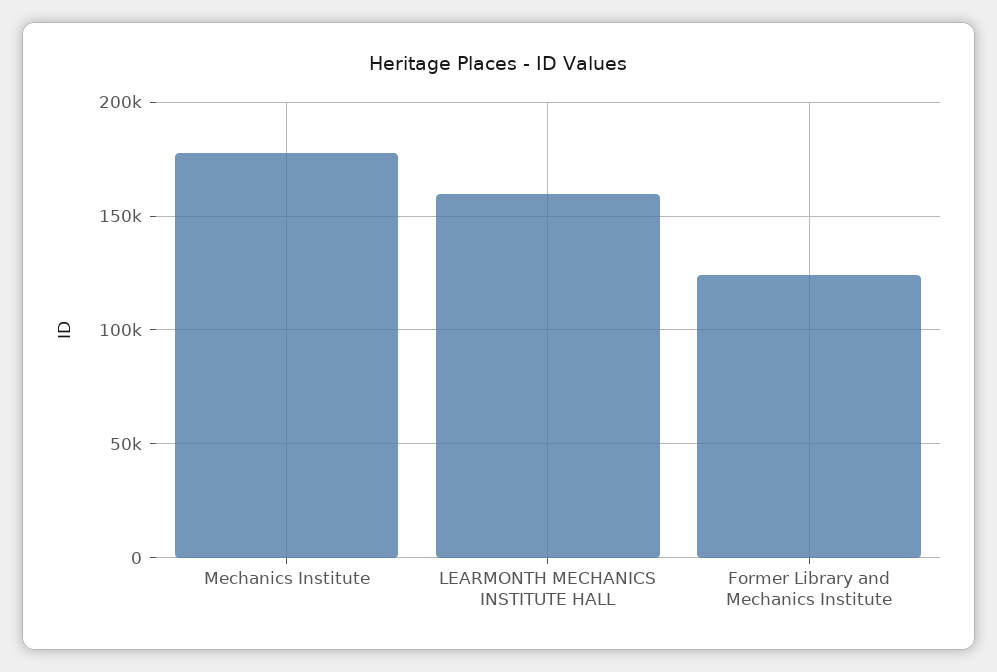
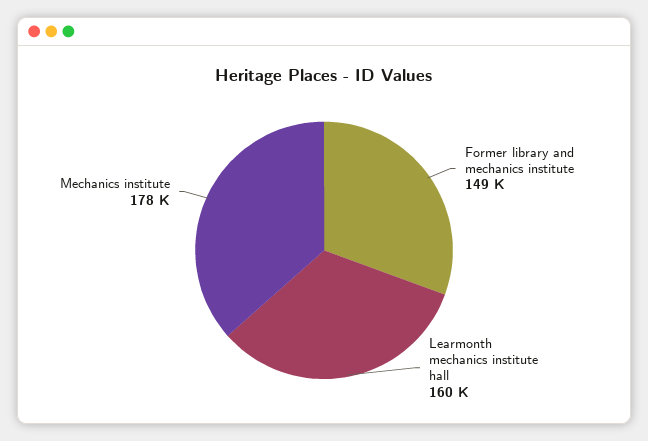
Former Library and Mechanics Institute: 125000 -> 149000

